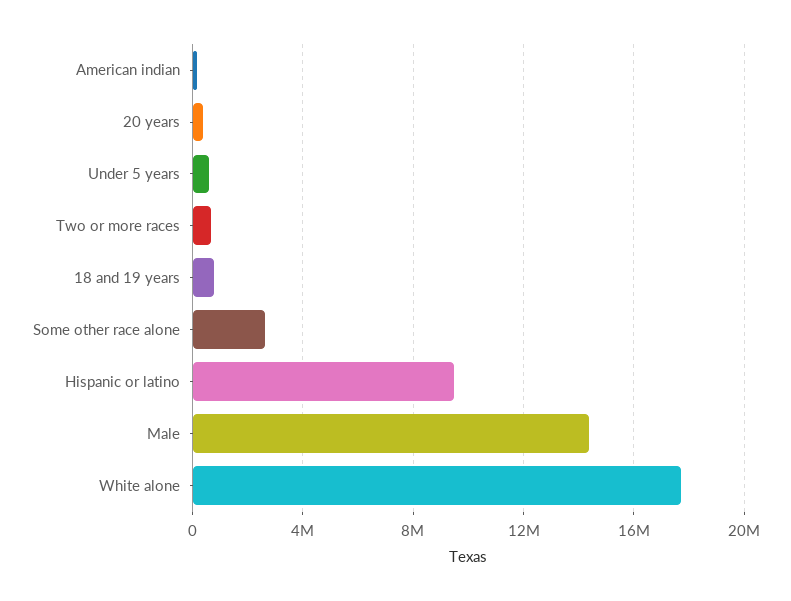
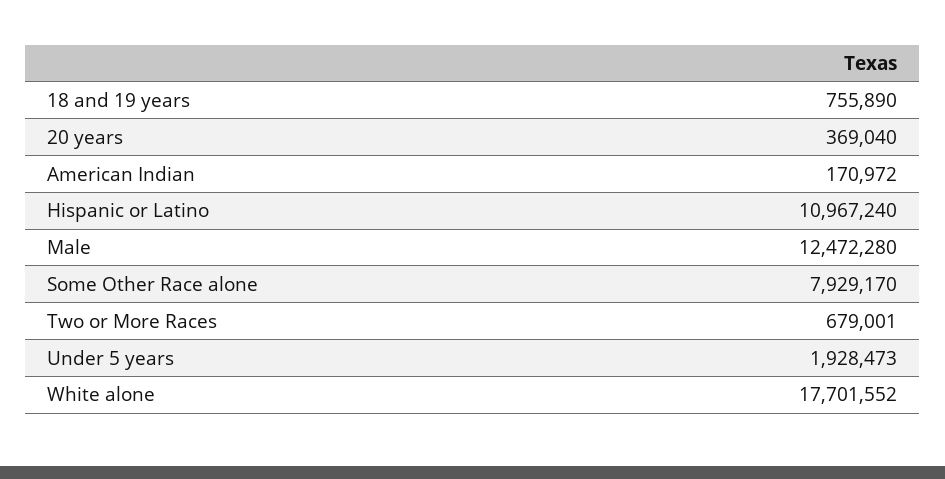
Under 5 years: 500000 -> 1928473
Some other race alone: 2500000 -> 7929170
Hispanic or latino: 9500000 -> 10967240
Male: 14500000 -> 12472280

